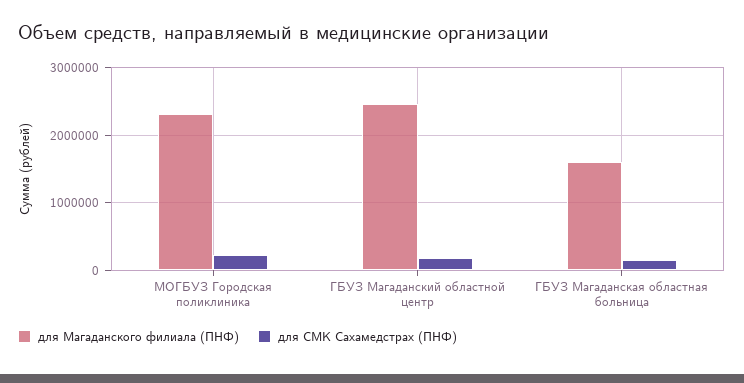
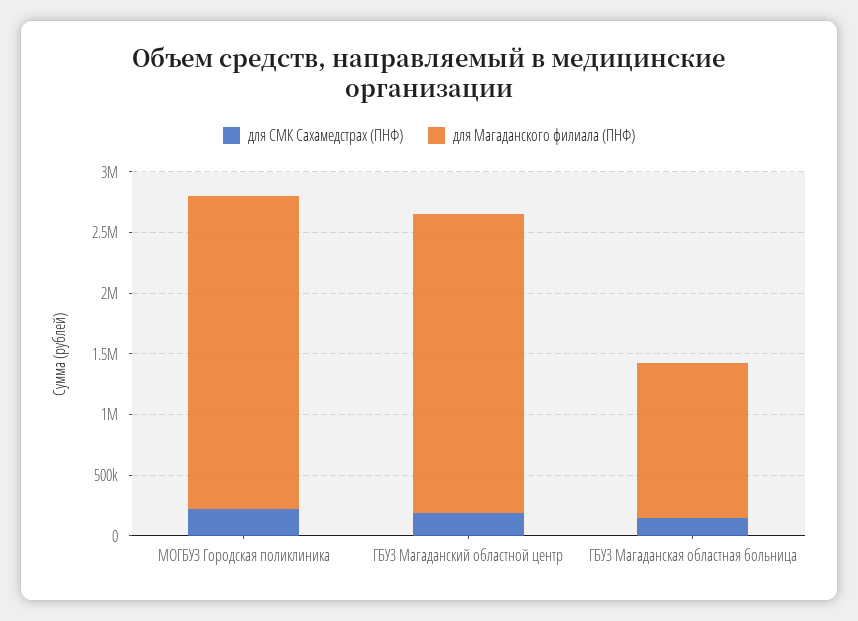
для Магаданского филиала (ПНФ), МОГБУЗ Городская поликлиника: 2300000 -> 2600000
для Магаданского филиала (ПНФ), ГБУЗ Магаданская областная больница: 1600000 -> 1300000

